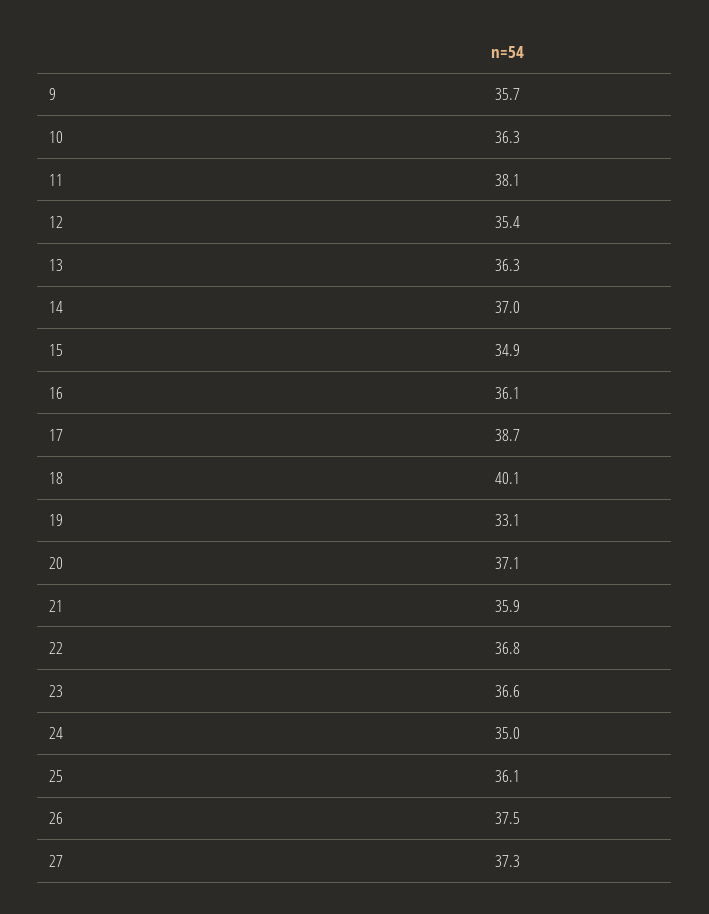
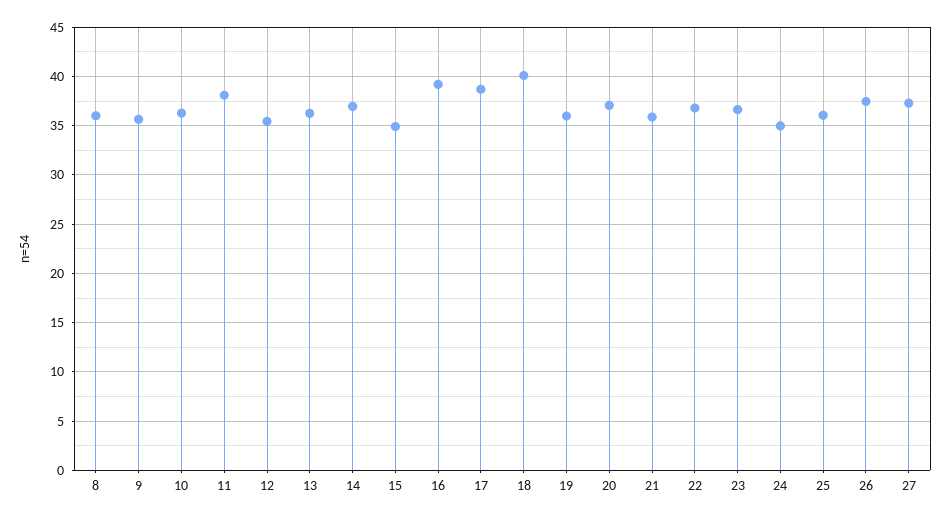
16: 36.1 -> 39
19: 33.1 -> 36
8: none -> 36

